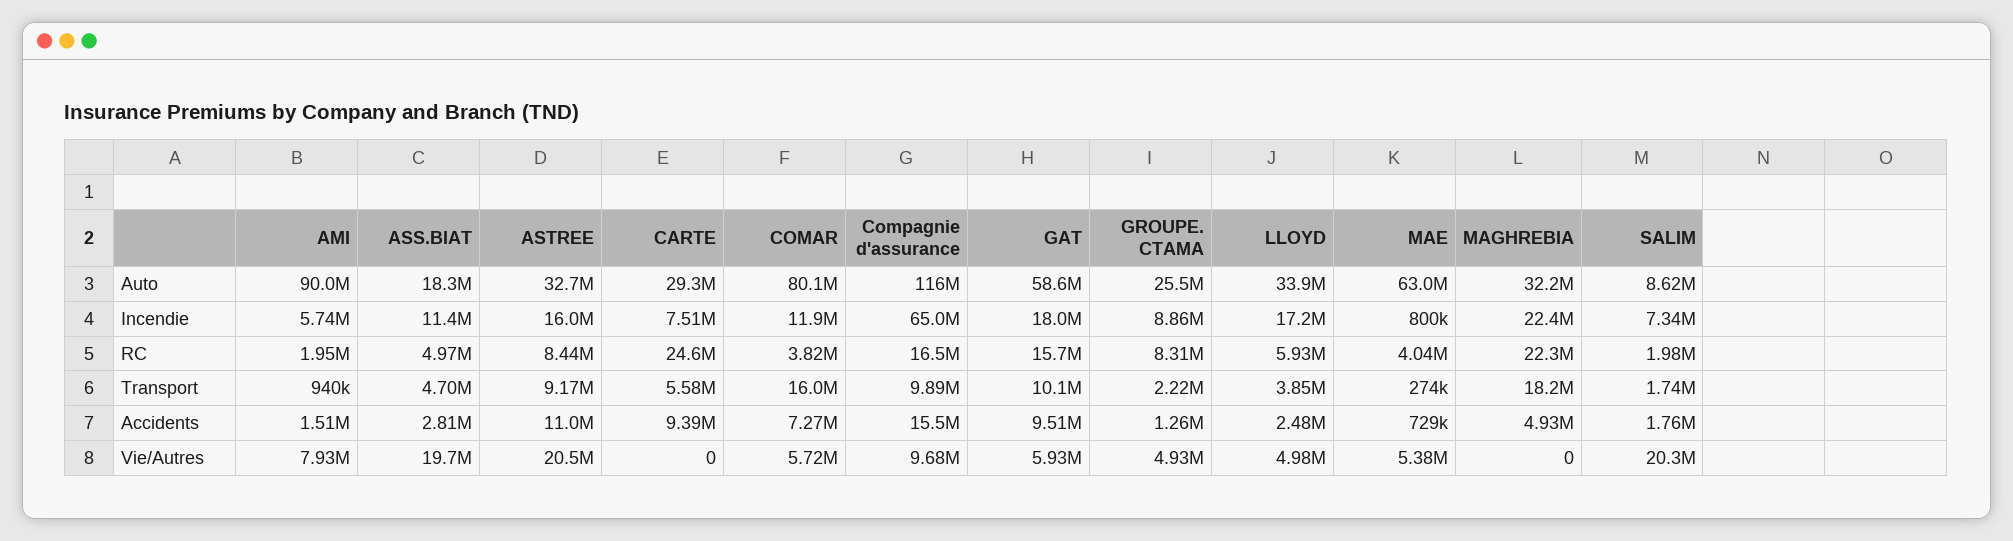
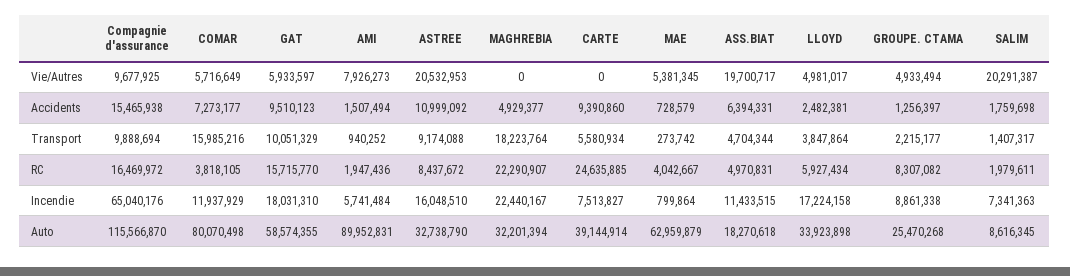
CARTE, Auto: 29300000 -> 39144914
SALIM, Transport: 1740000 -> 1407317
ASS.BIAT, Accidents: 2810000 -> 6394331

